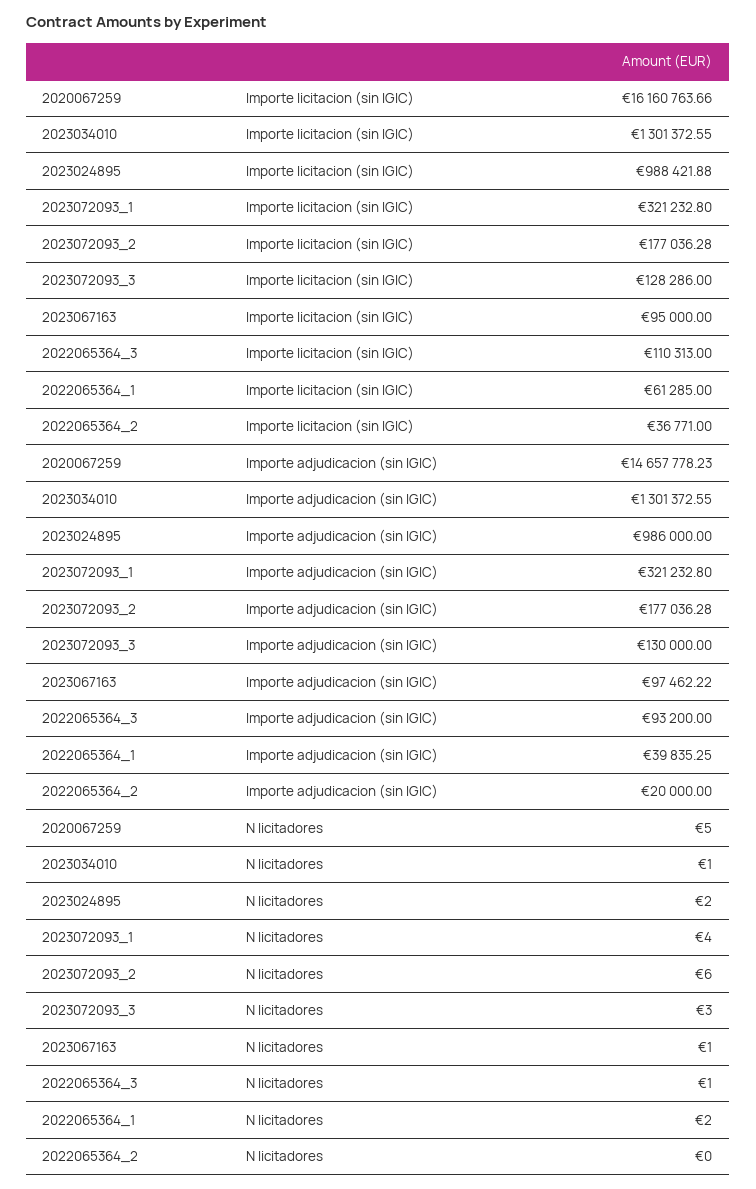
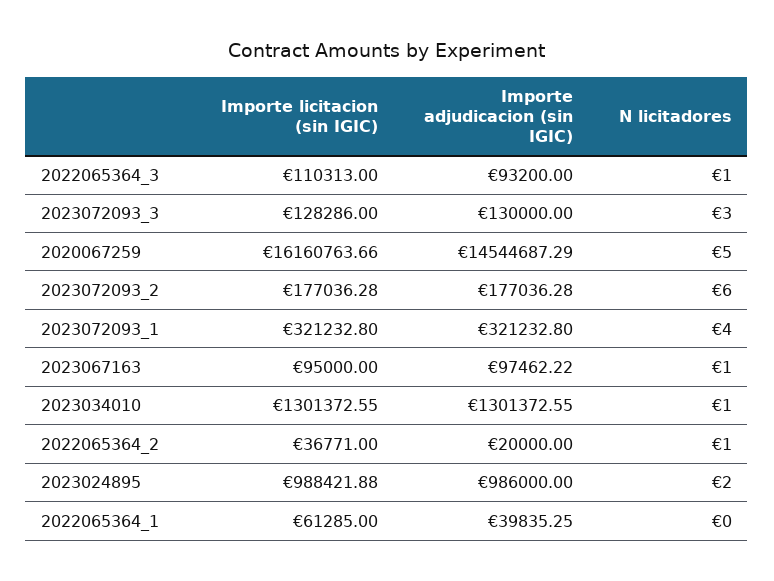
2020067259, Importe adjudicacion (sin IGIC): 14657778.23 -> 14544687.29
2022065364_1, N licitadores: 2 -> 0
2022065364_2, N licitadores: 0 -> 1

